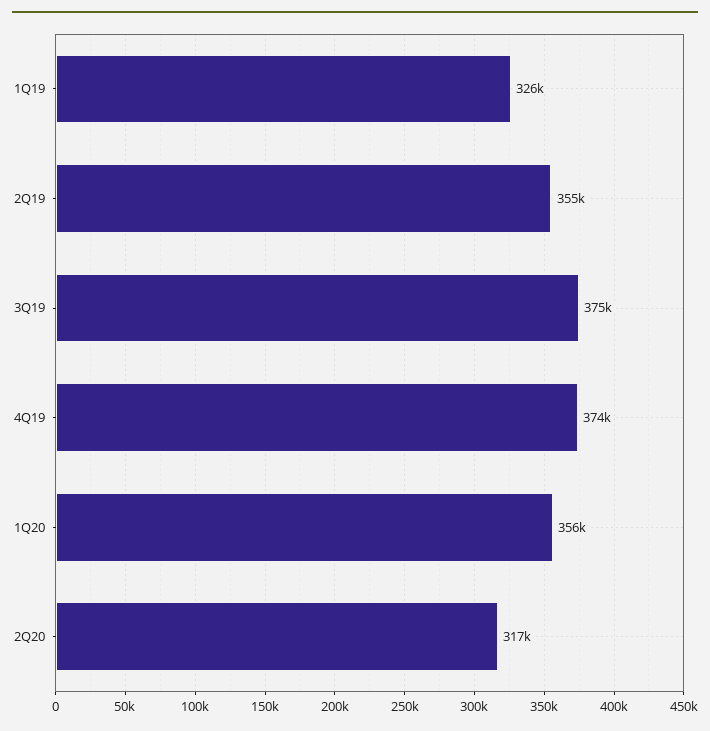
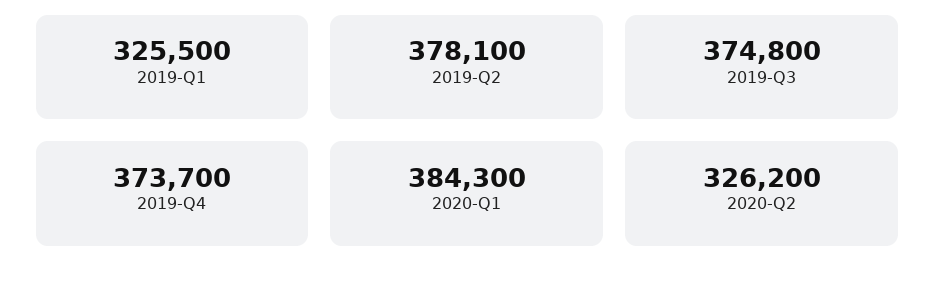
2Q19: 355000 -> 378100
1Q20: 356000 -> 384300
2Q20: 317000 -> 326200

